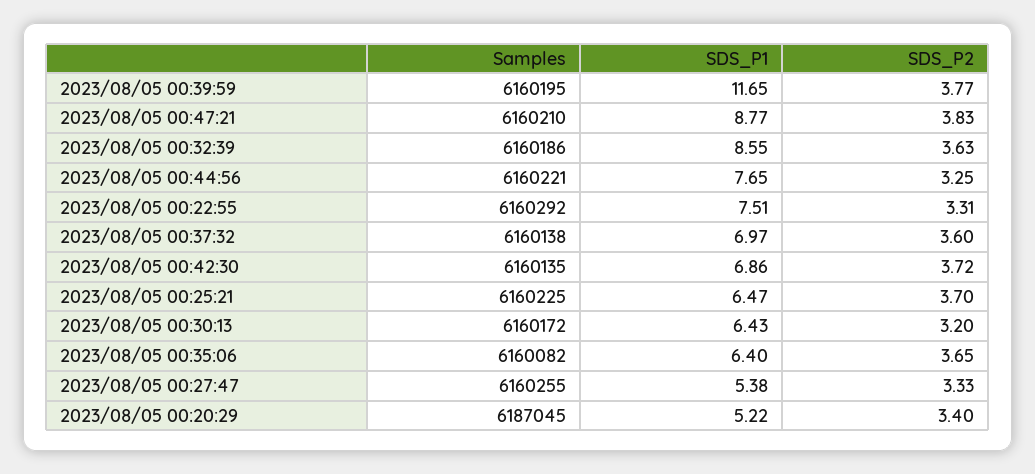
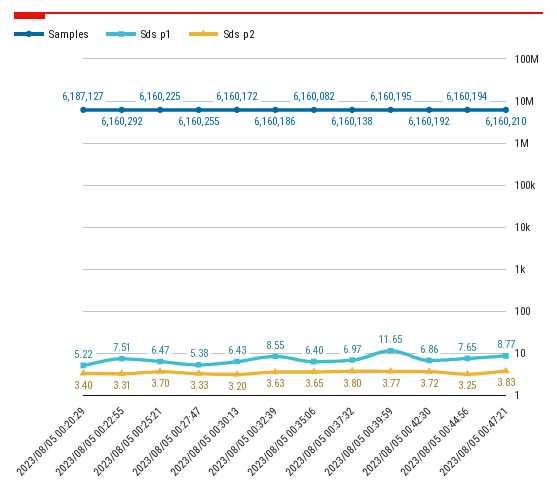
Samples, 2023/08/05 00:44:56: 6160221 -> 6160194
SDS_P2, 2023/08/05 00:37:32: 3.6 -> 3.8
Samples, 2023/08/05 00:42:30: 6160135 -> 6160192
Samples, 2023/08/05 00:20:29: 6187045 -> 6187127

